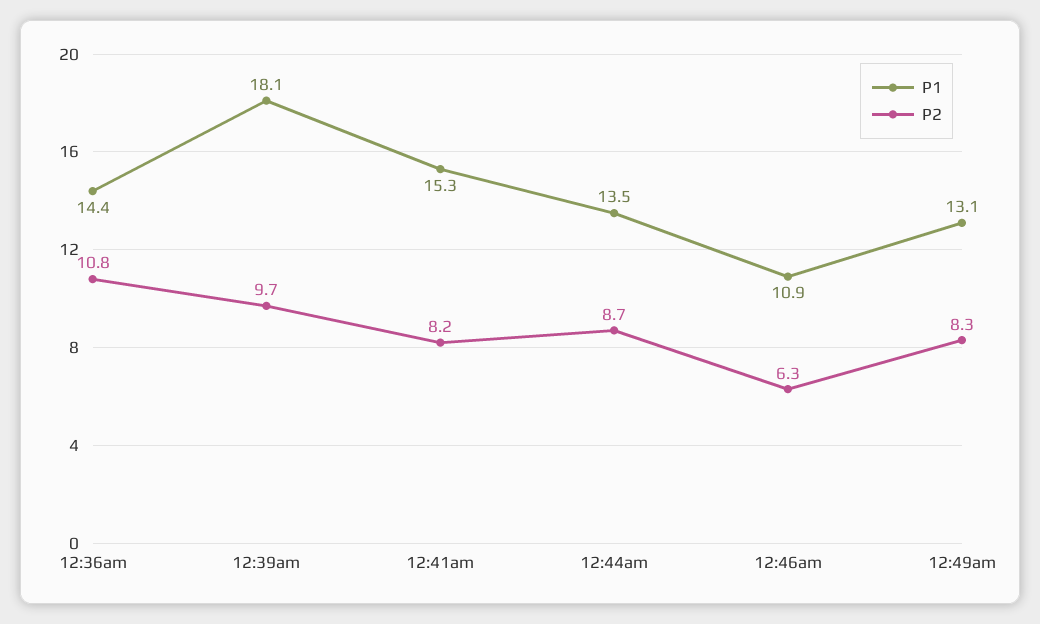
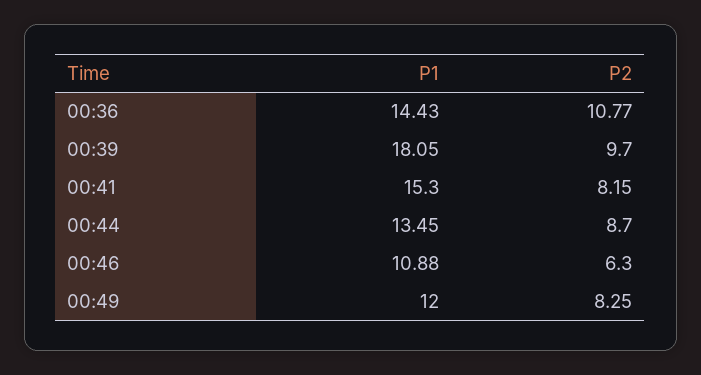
P1, 12:49am: 13.1 -> 12

